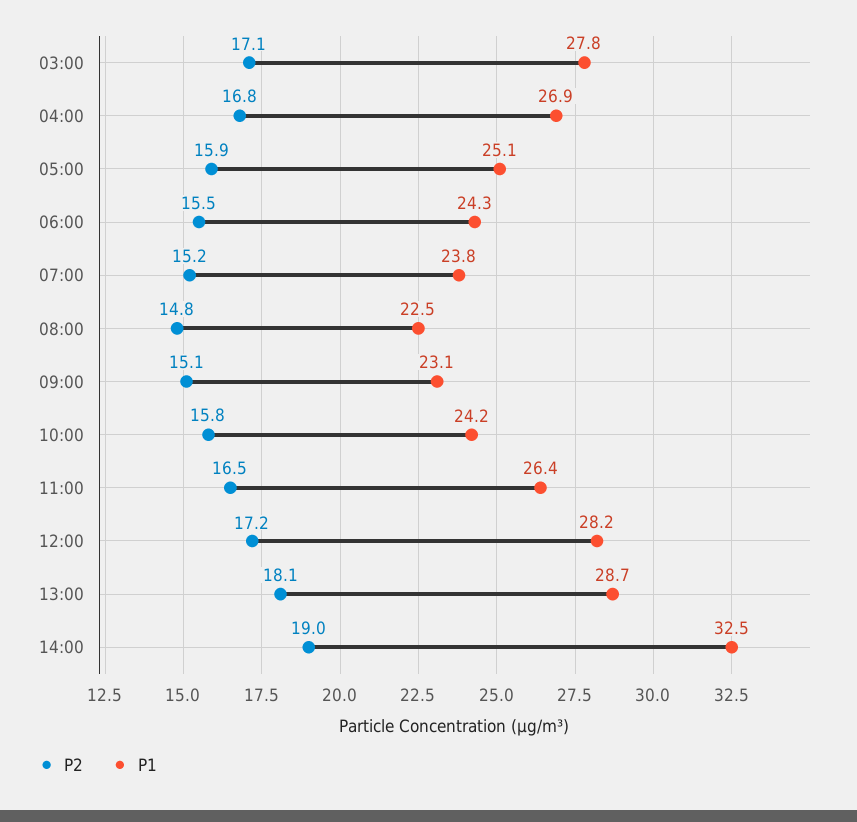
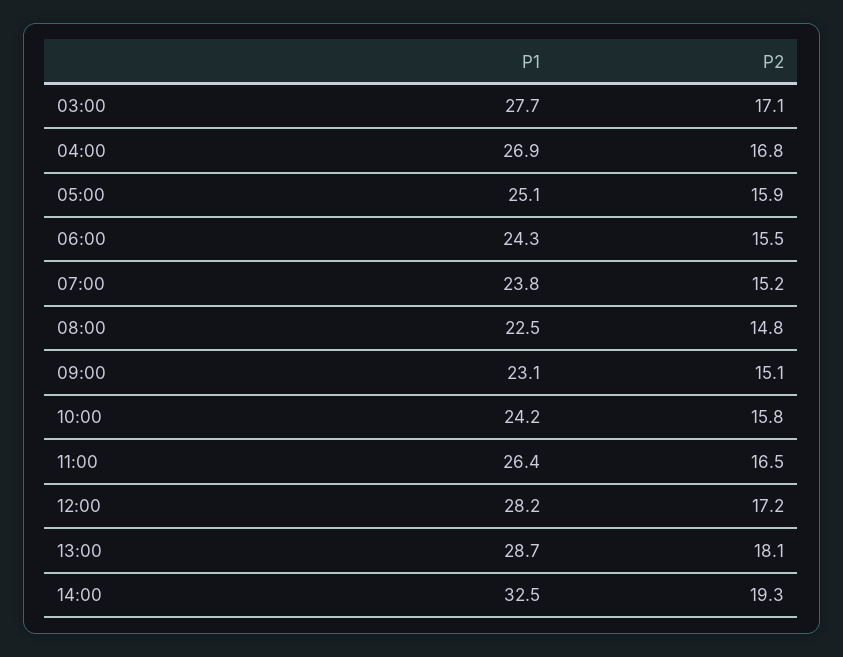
P1, 03:00: 27.8 -> 27.7
P2, 14:00: 19 -> 19.3

